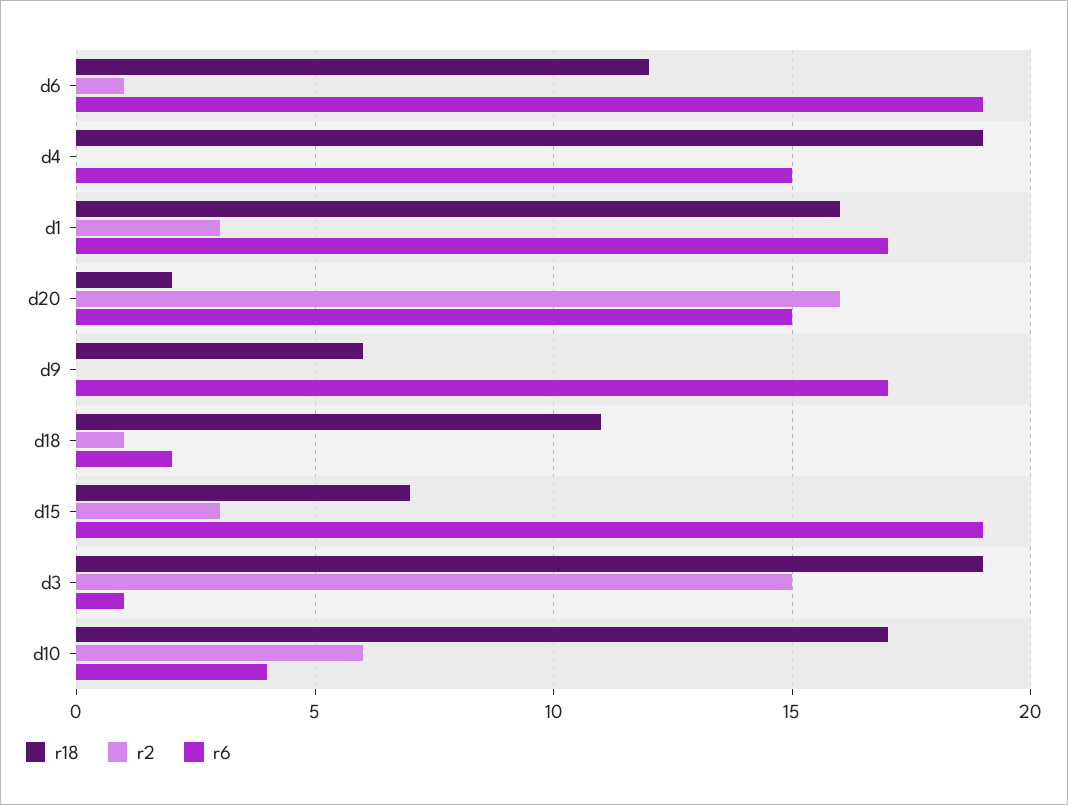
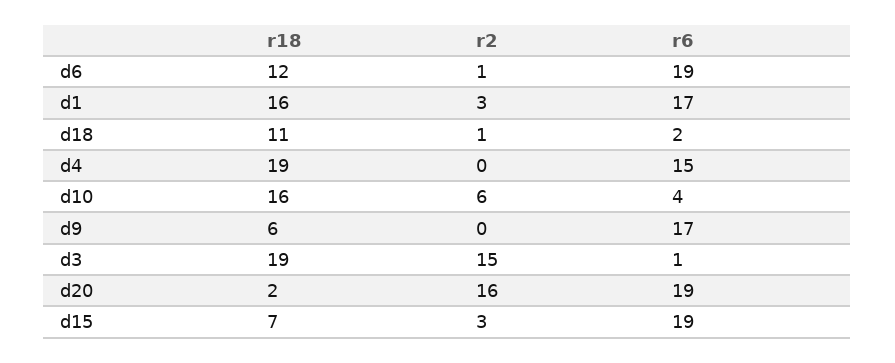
r6, d20: 15 -> 19
r18, d10: 17 -> 16

